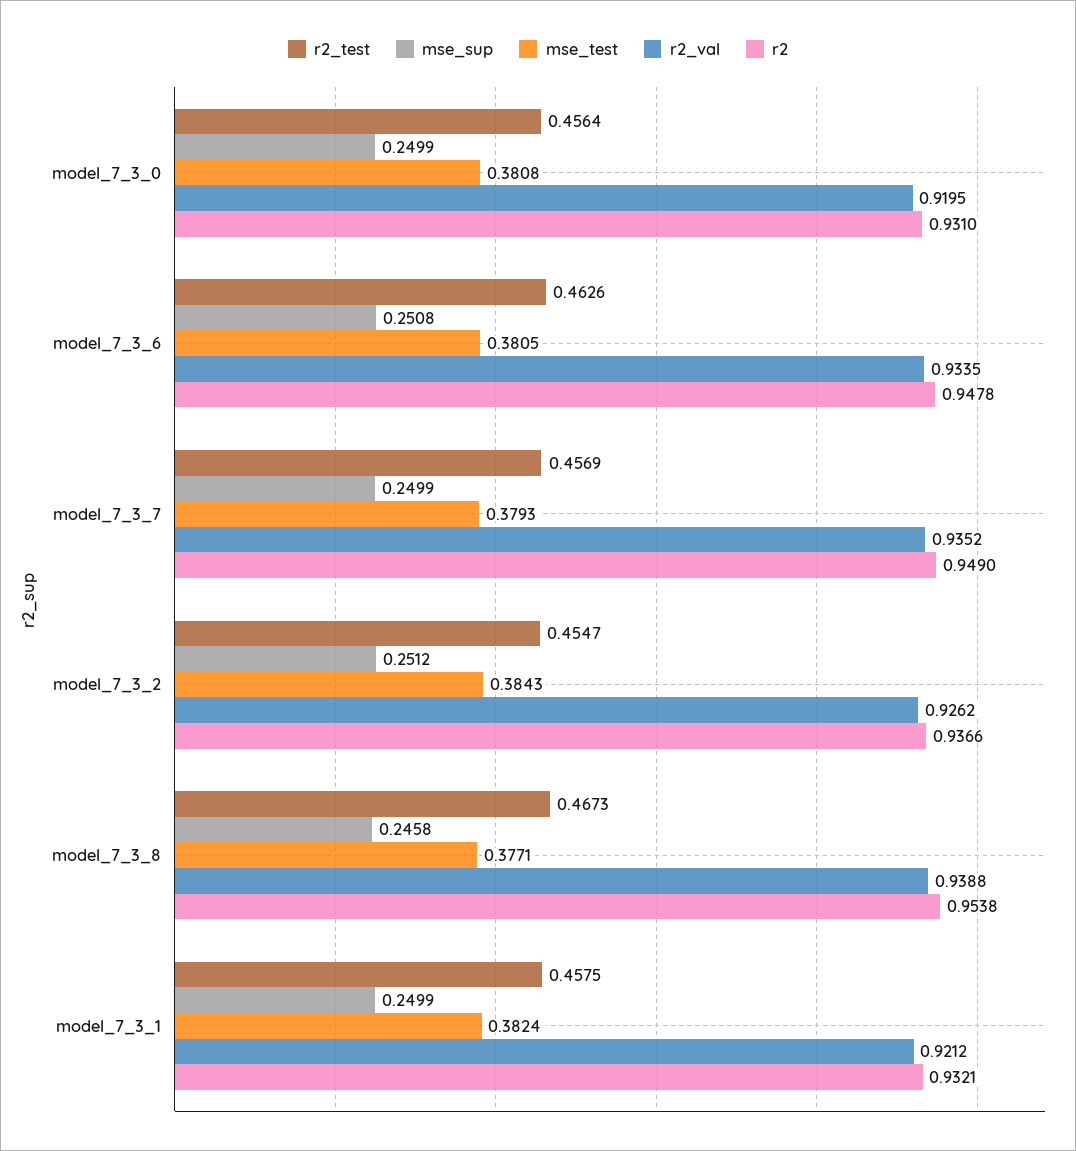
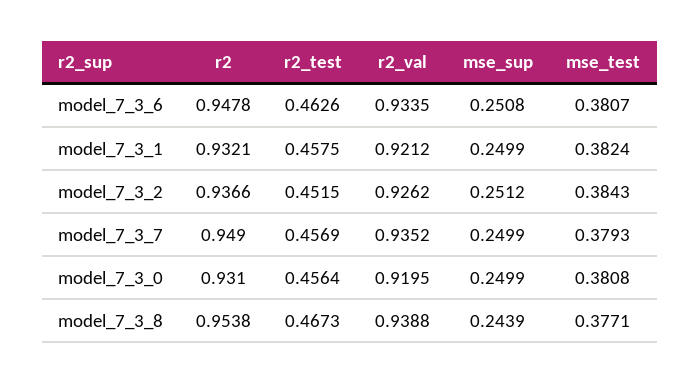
mse_test, model_7_3_6: 0.3805 -> 0.3807
r2_test, model_7_3_2: 0.4547 -> 0.4515
mse_sup, model_7_3_8: 0.2458 -> 0.2439

